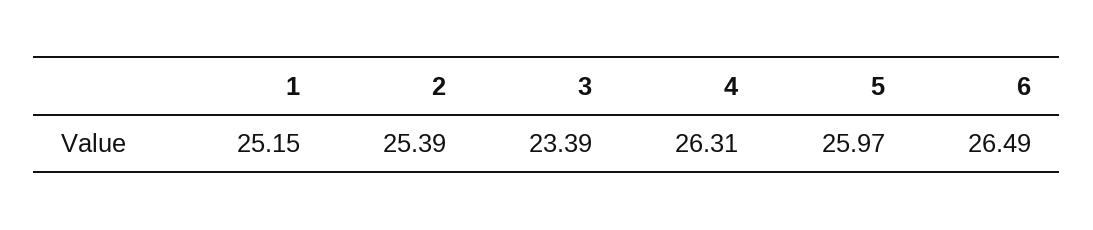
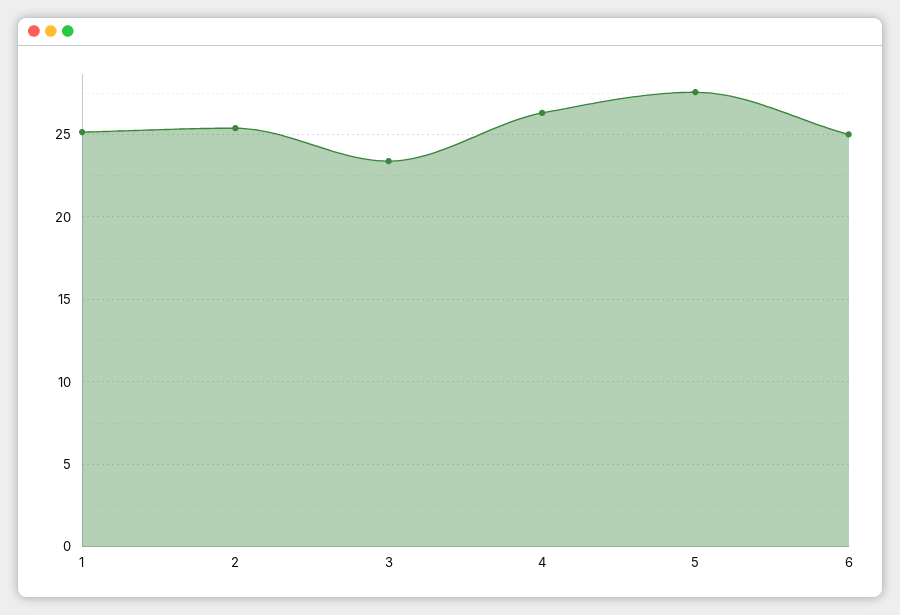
5: 25.97 -> 27.5
6: 26.49 -> 25

